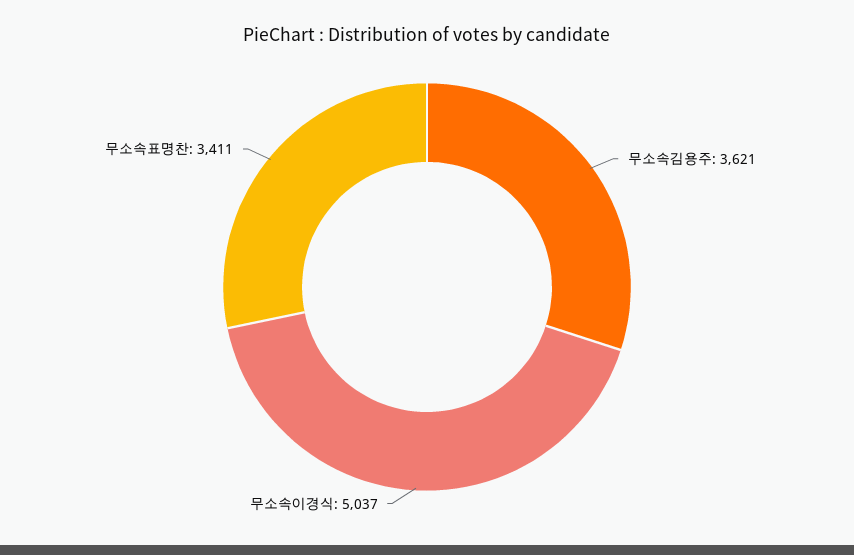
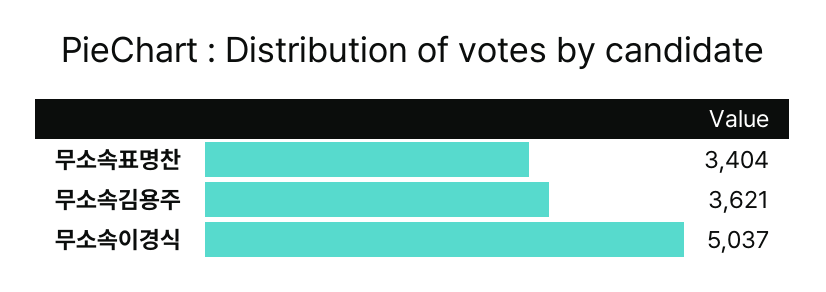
무소속표명찬: 3411 -> 3404

